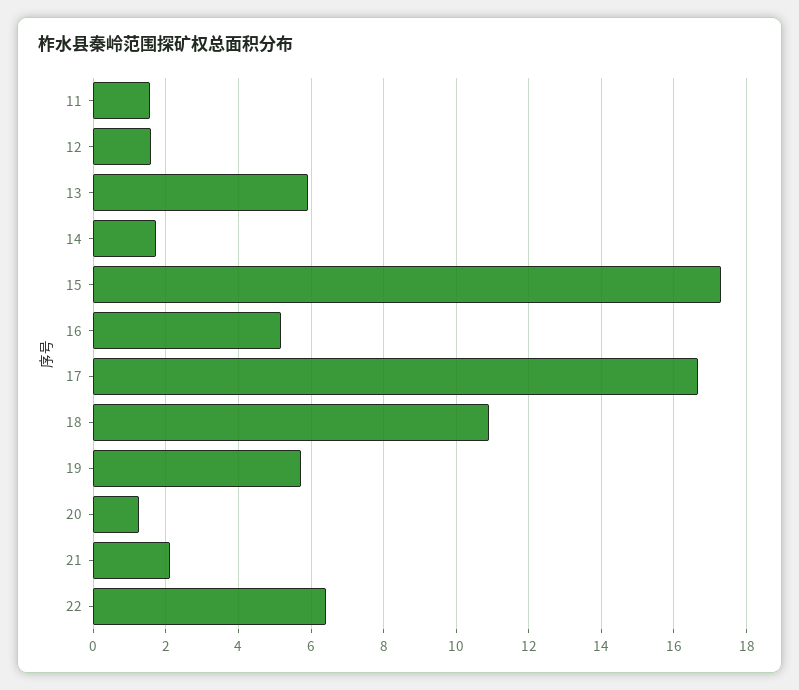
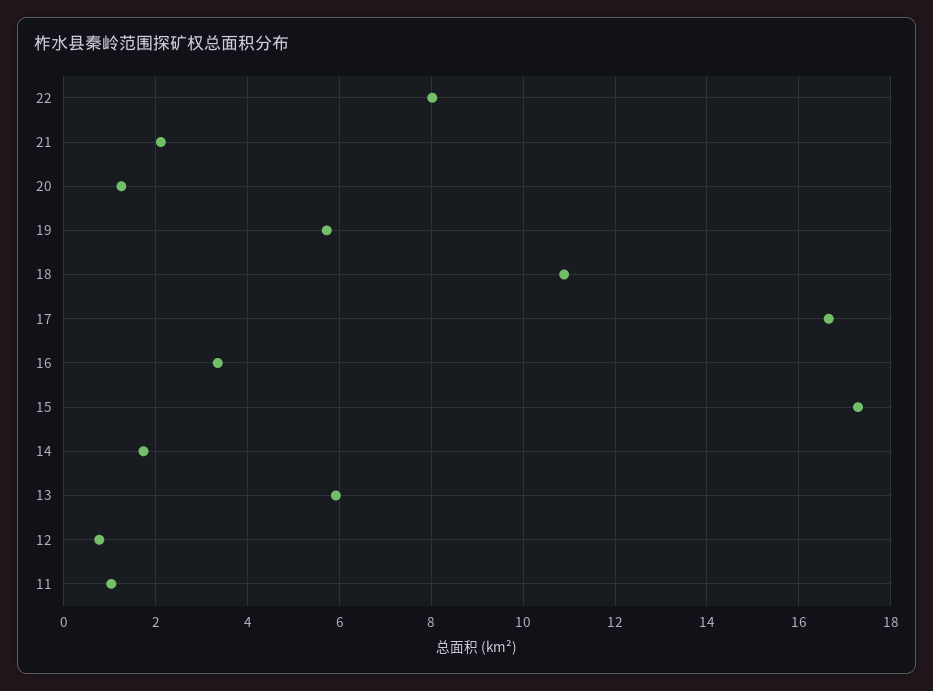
11: 1.6 -> 1
12: 1.6 -> 0.8
16: 5.2 -> 3.4
22: 6.4 -> 8

